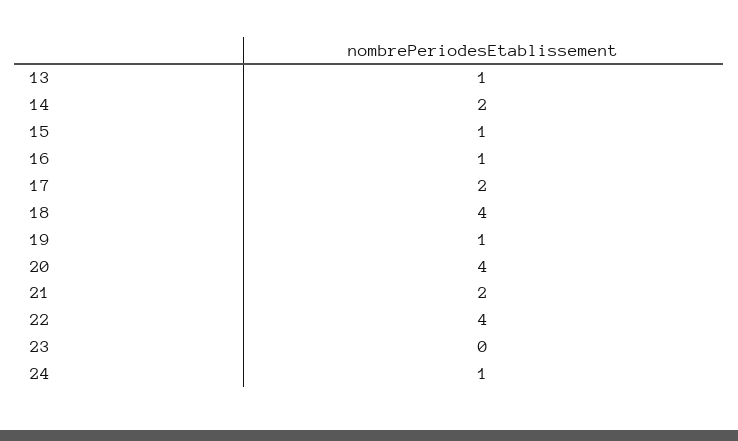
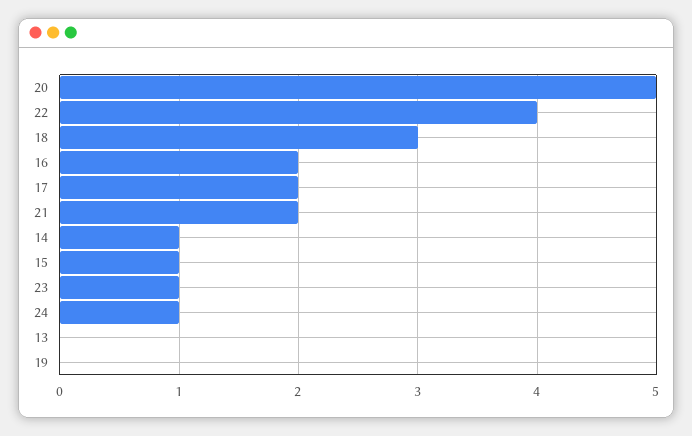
13: 1 -> 0
14: 2 -> 1
16: 1 -> 2
18: 4 -> 3
19: 1 -> 0
20: 4 -> 5
23: 0 -> 1

